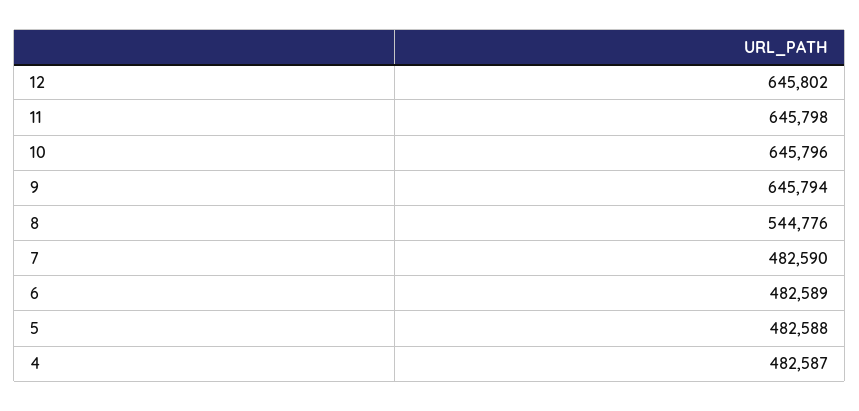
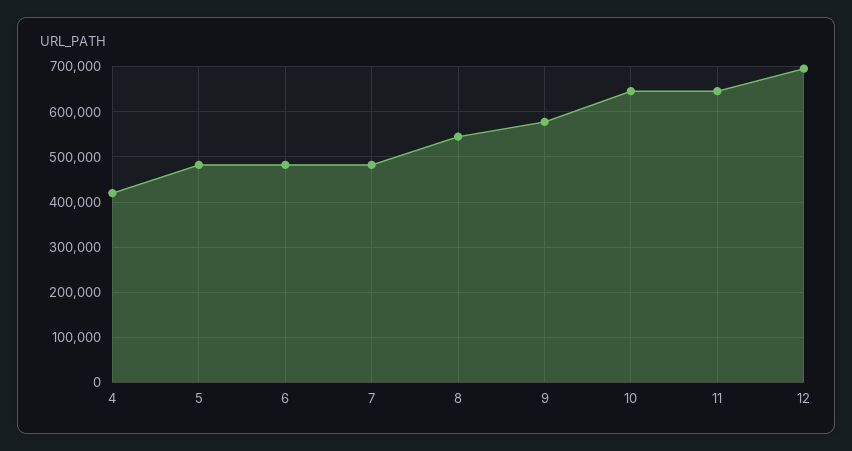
12: 645802 -> 700000
9: 645794 -> 580000
4: 482587 -> 420000

